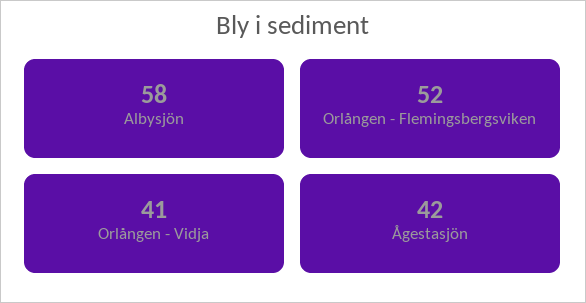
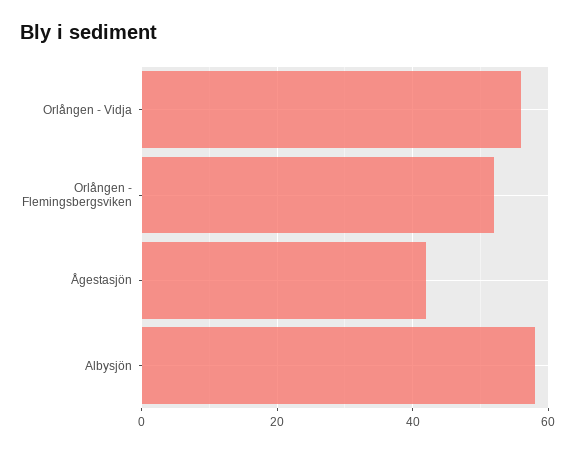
Orlången - Vidja: 41 -> 55

